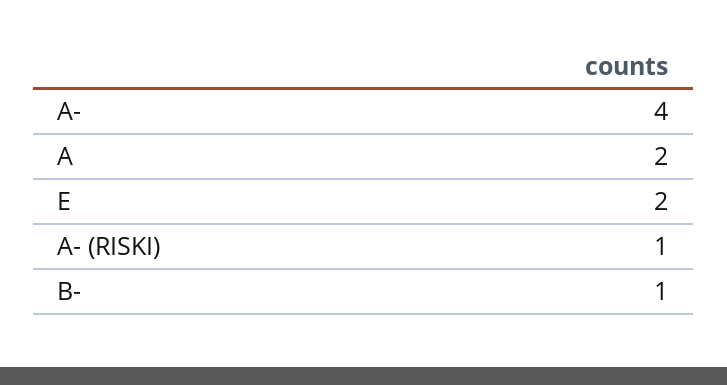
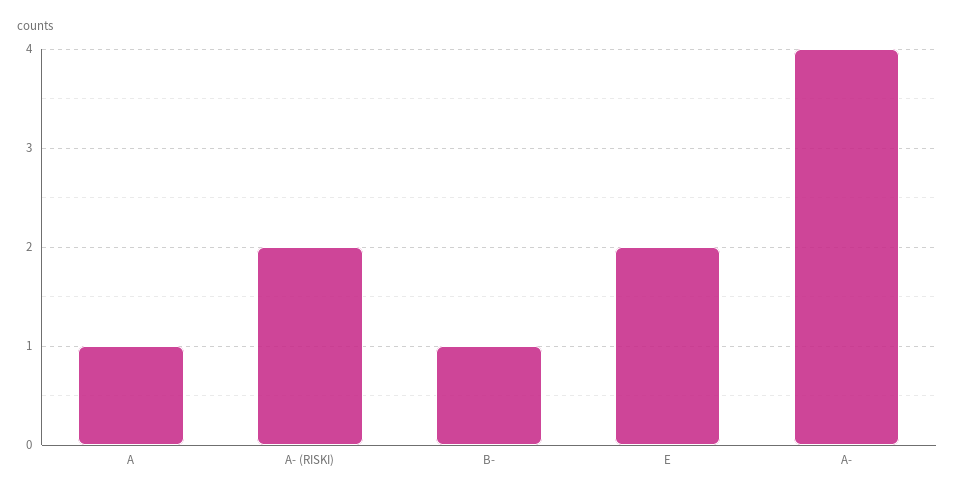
A: 2 -> 1
A- (RISKI): 1 -> 2

